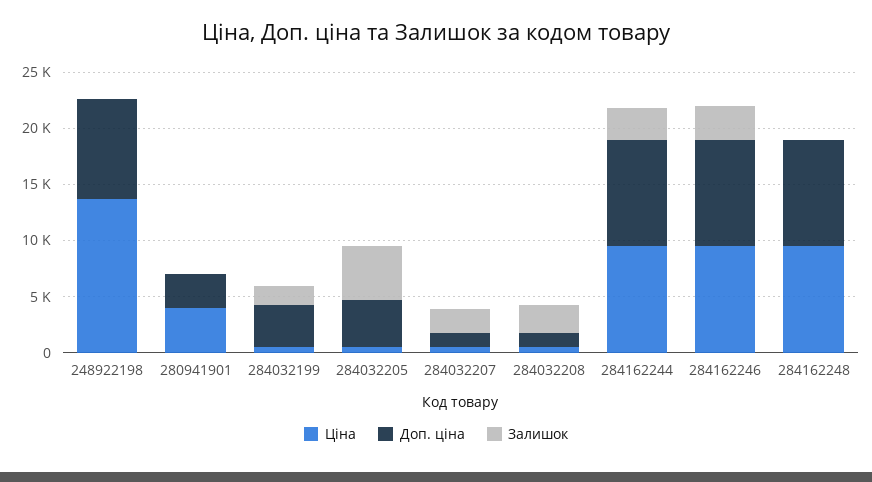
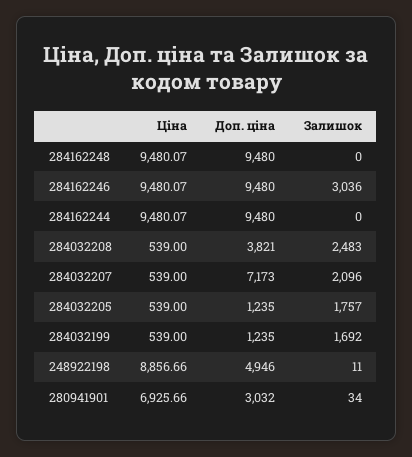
Ціна, 248922198: 14000 -> 8856.66
Доп. ціна, 248922198: 9000 -> 4946
Ціна, 280941901: 4000 -> 6925.66
Доп. ціна, 284032199: 4000 -> 1235
Доп. ціна, 284032205: 4000 -> 1235
Залишок, 284032205: 5000 -> 1757
Доп. ціна, 284032207: 1000 -> 7173
Доп. ціна, 284032208: 1000 -> 3821
Залишок, 284162244: 3000 -> 0

